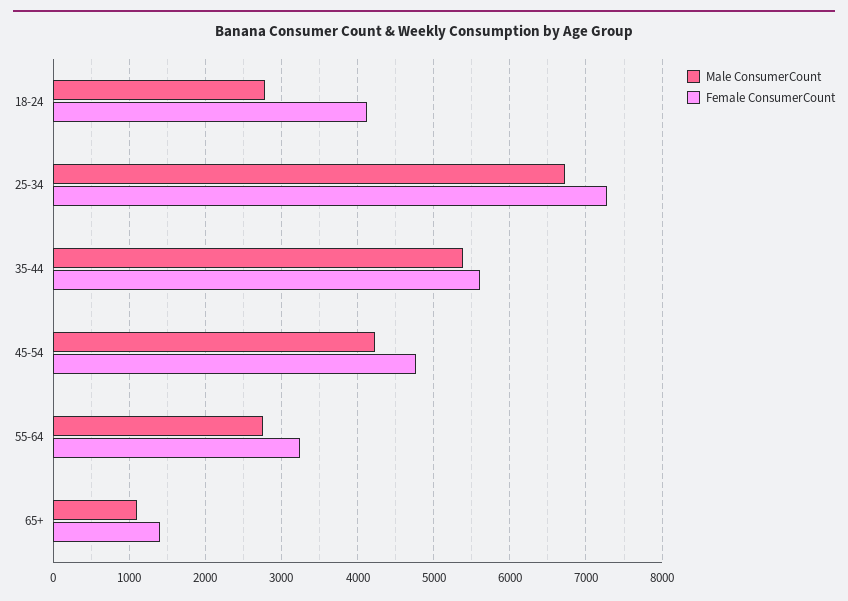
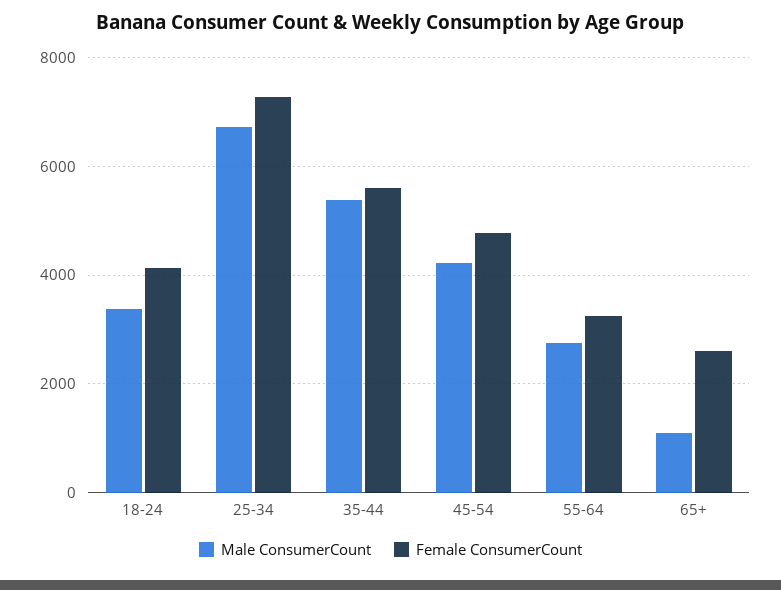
Male ConsumerCount, 18-24: 2800 -> 3400
Female ConsumerCount, 65+: 1400 -> 2600

